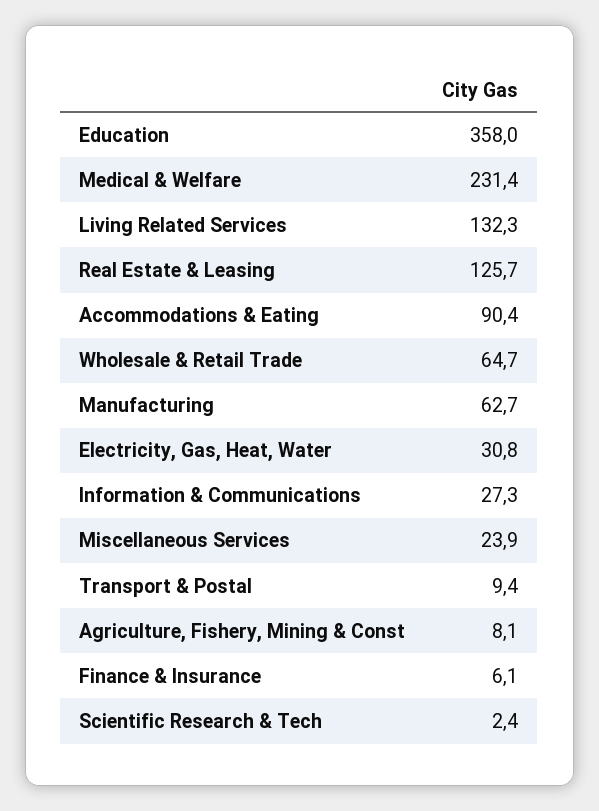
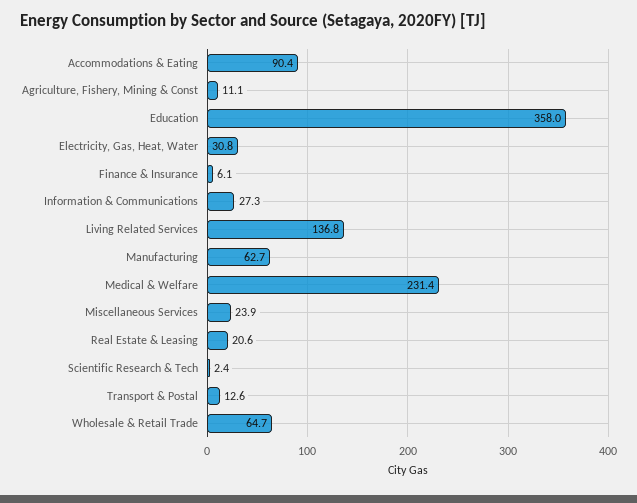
Living Related Services: 132.3 -> 136.8
Real Estate & Leasing: 125.7 -> 20.6
Transport & Postal: 9.4 -> 12.6
Agriculture, Fishery, Mining & Const: 8.1 -> 11.1

